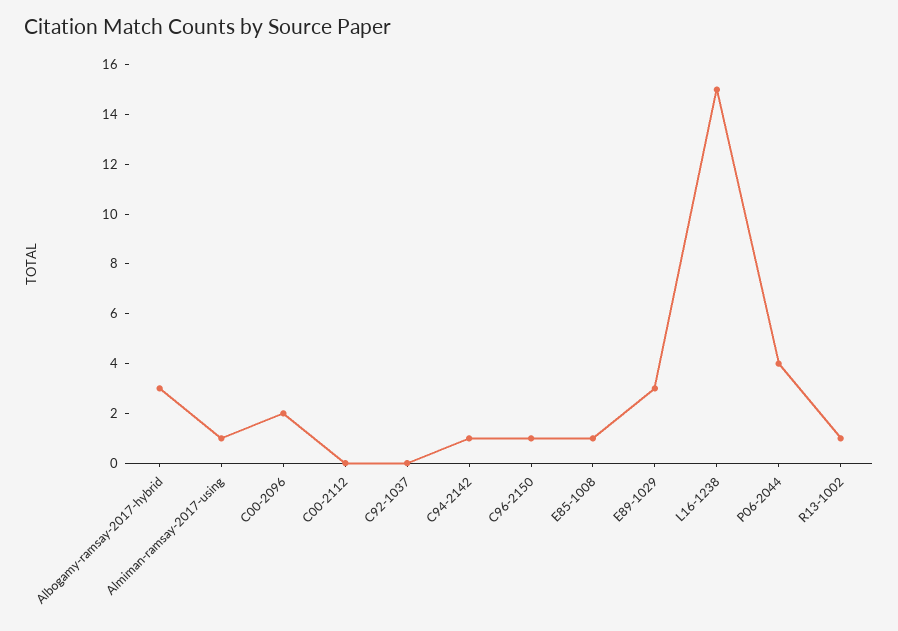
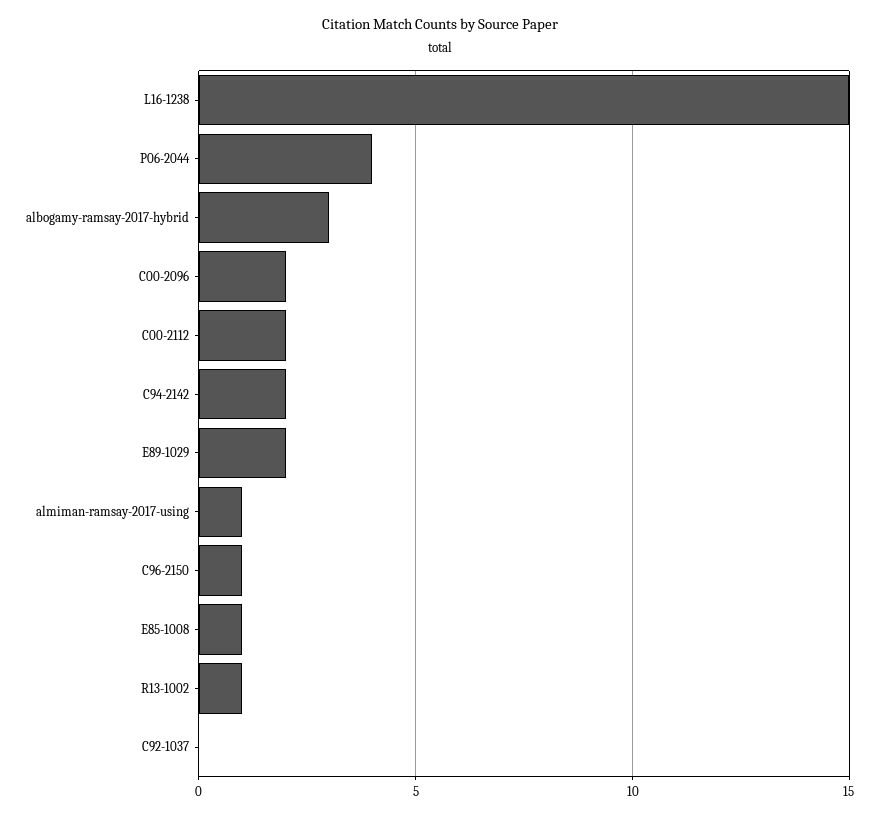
C00-2112: 0 -> 2
C94-2142: 1 -> 2
E89-1029: 3 -> 2

